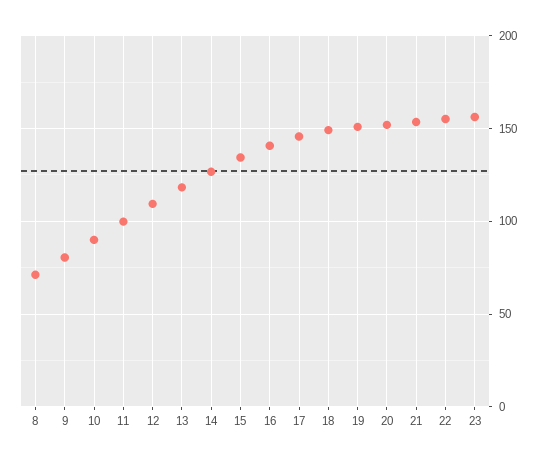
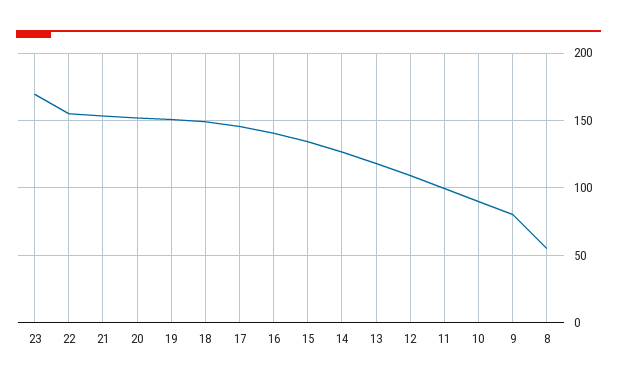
8: 70 -> 55
23: 155 -> 170

